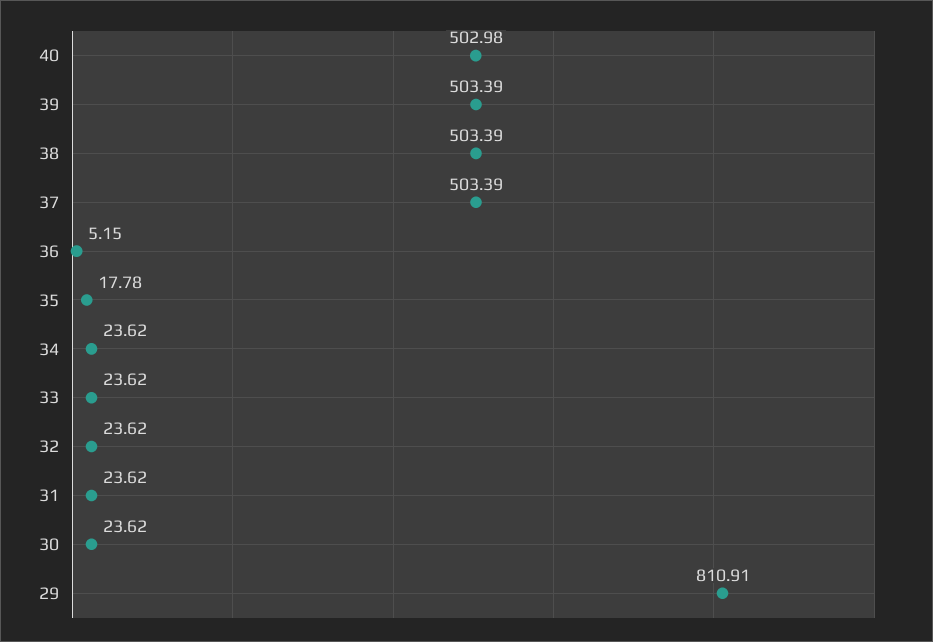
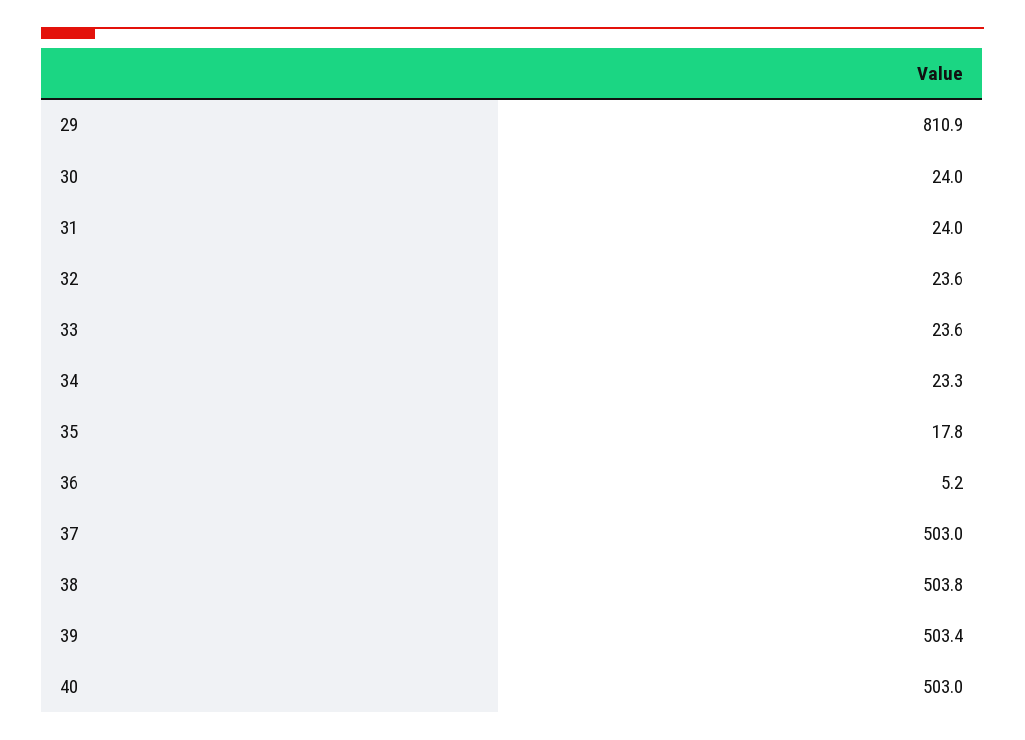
38: 503.39 -> 503.8
37: 503.39 -> 503
34: 23.62 -> 23.3
31: 23.62 -> 24
30: 23.62 -> 24

